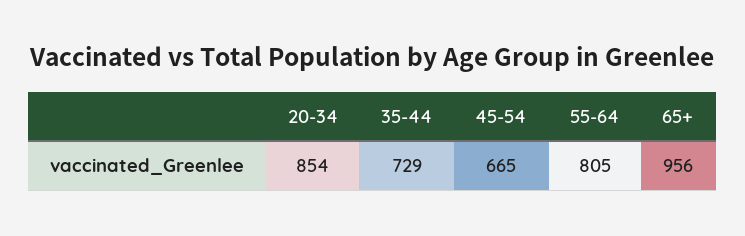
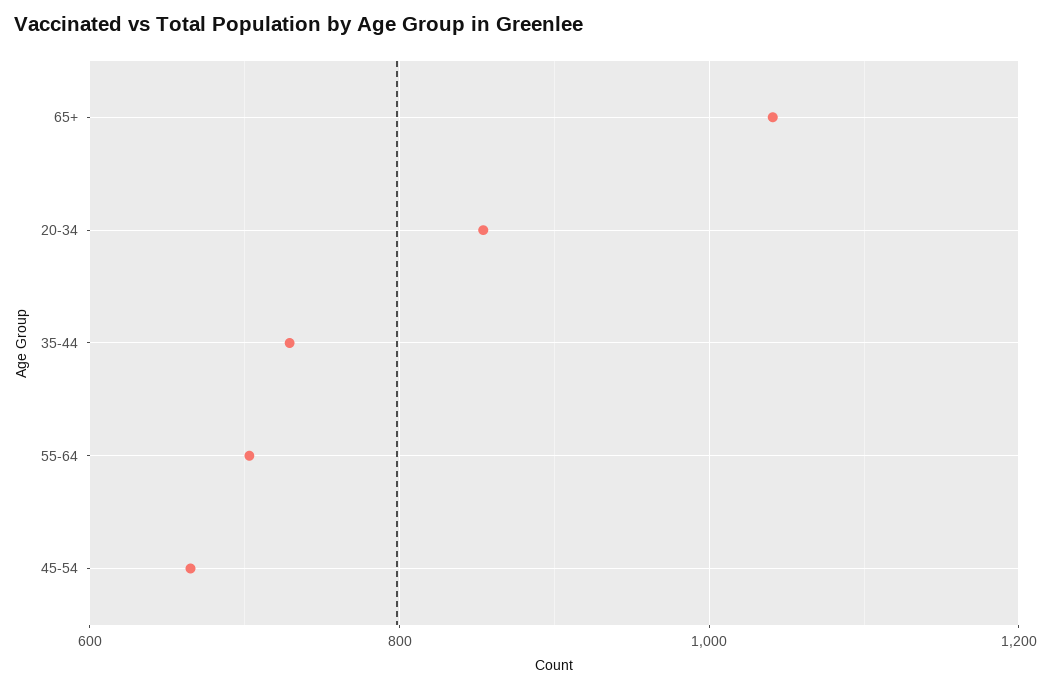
55-64: 805 -> 700
65+: 956 -> 1040

